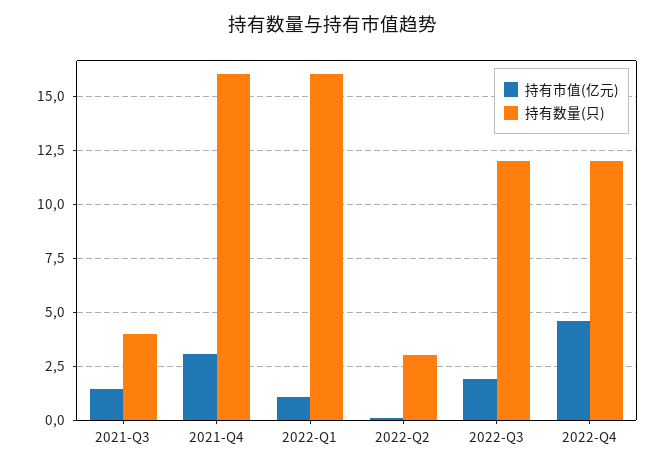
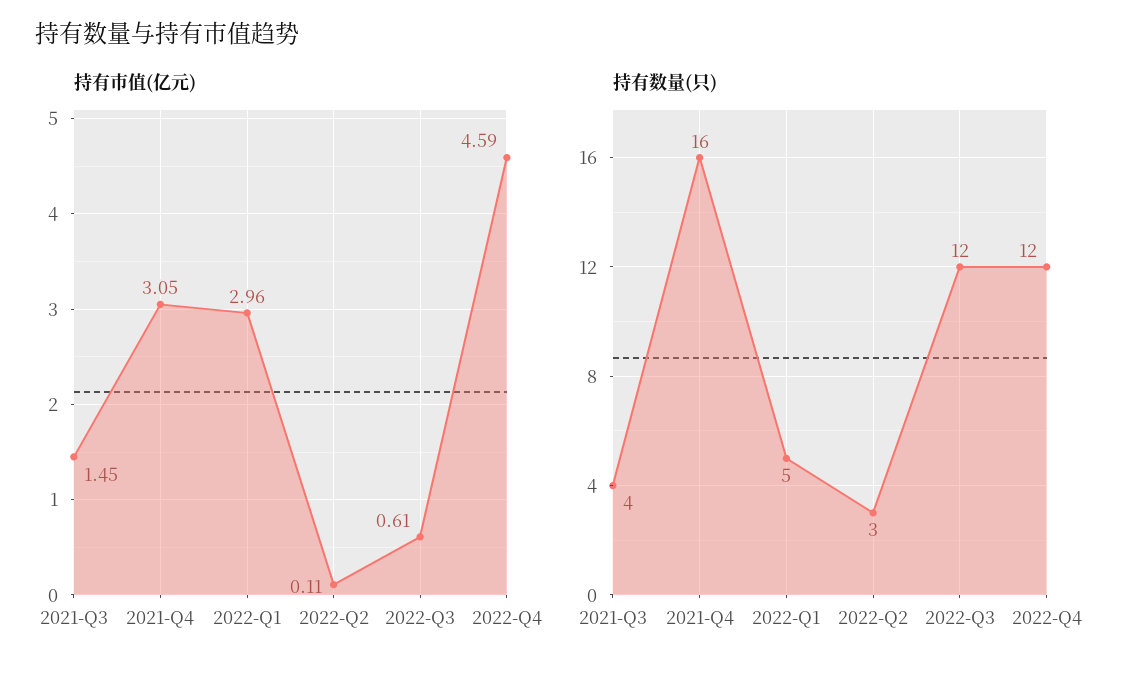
持有市值(亿元), 2022-Q1: 1 -> 2.96
持有数量(只), 2022-Q1: 16 -> 5
持有市值(亿元), 2022-Q3: 2 -> 0.61

